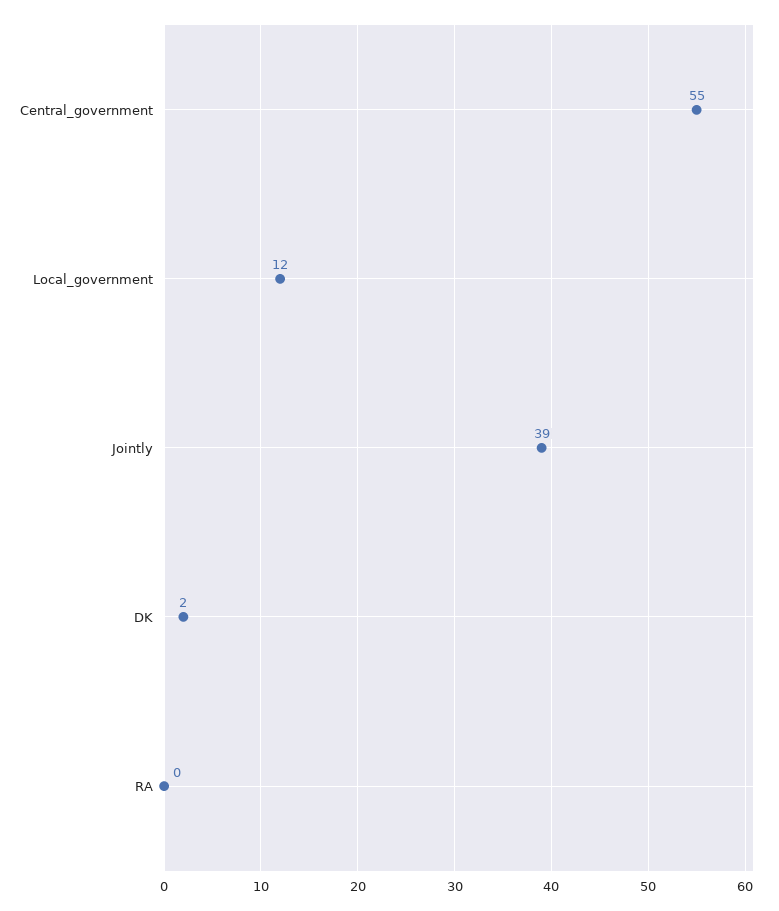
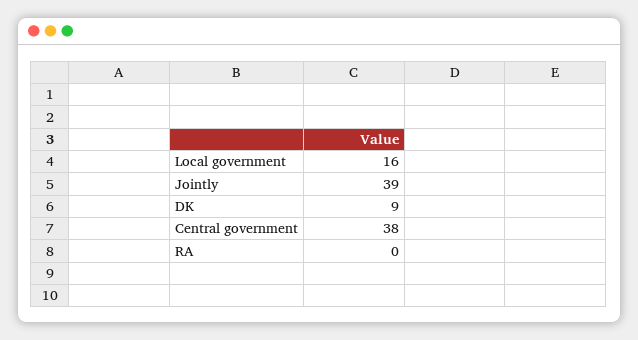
Central_government: 55 -> 38
Local_government: 12 -> 16
DK: 2 -> 9

